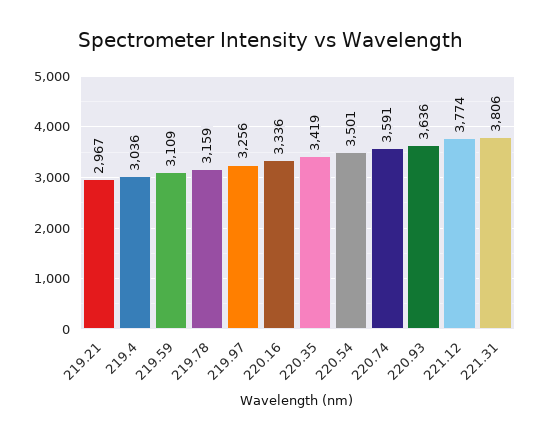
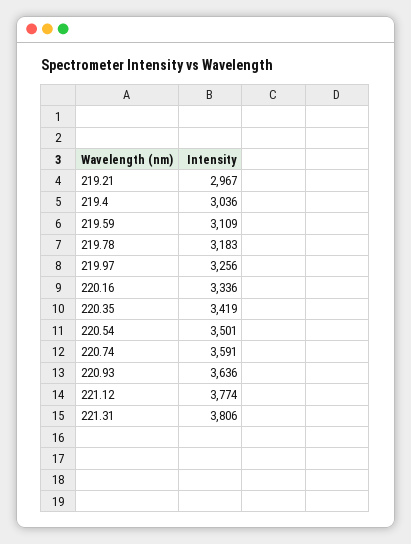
219.78: 3159 -> 3183

